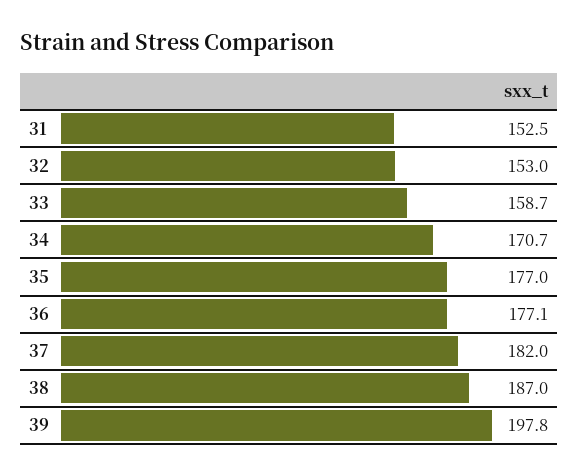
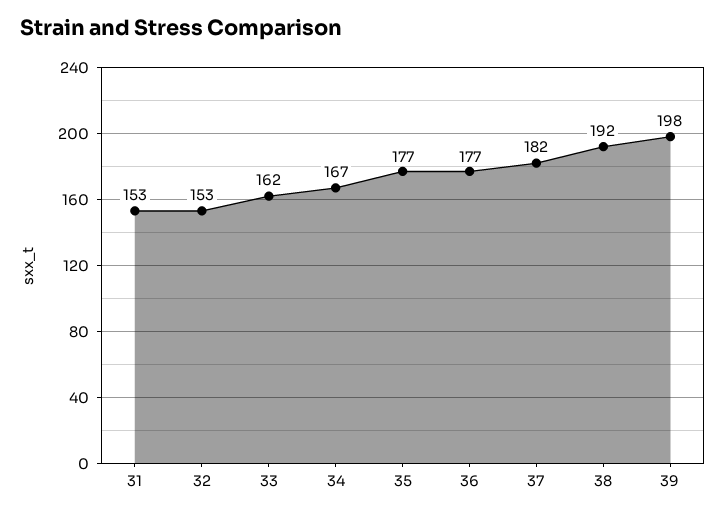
33: 158.7 -> 162
34: 170.7 -> 167
38: 187 -> 192

